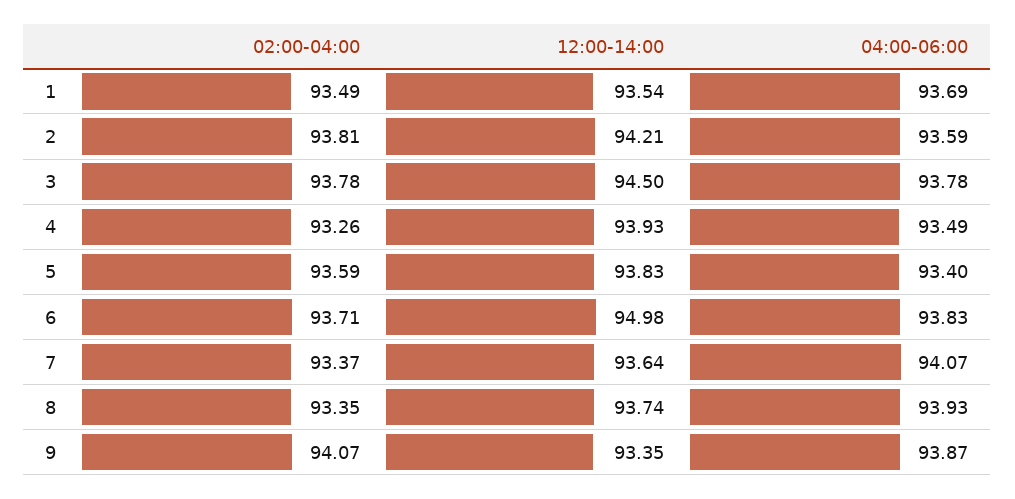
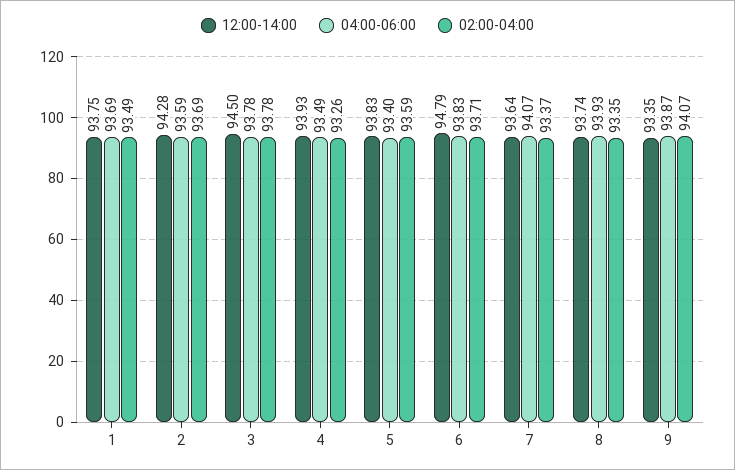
12:00-14:00, 1: 93.54 -> 93.75
02:00-04:00, 2: 93.81 -> 93.69
12:00-14:00, 2: 94.21 -> 94.28
12:00-14:00, 6: 94.98 -> 94.79

